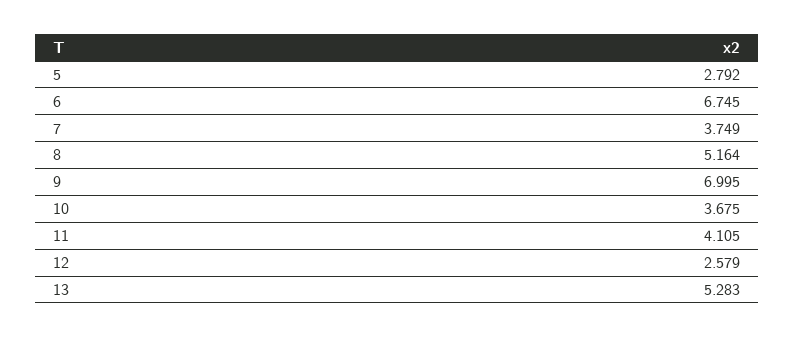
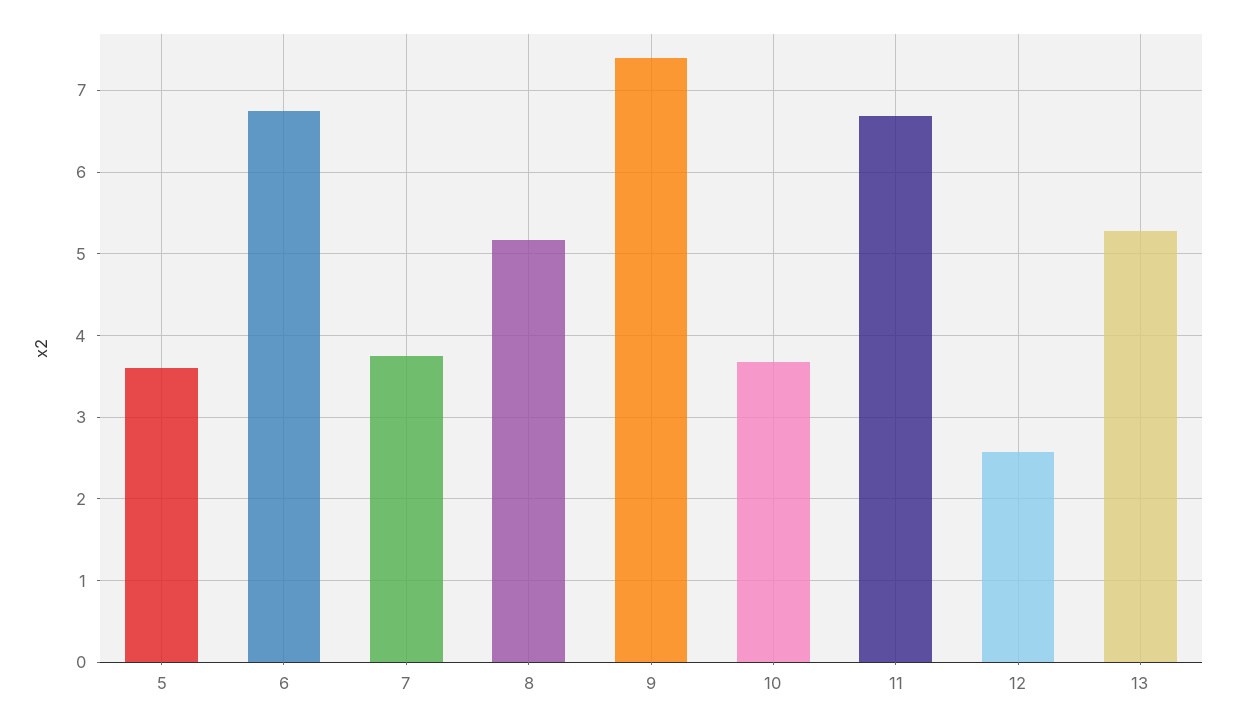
5: 2.792 -> 3.6
9: 6.995 -> 7.4
11: 4.105 -> 6.7

